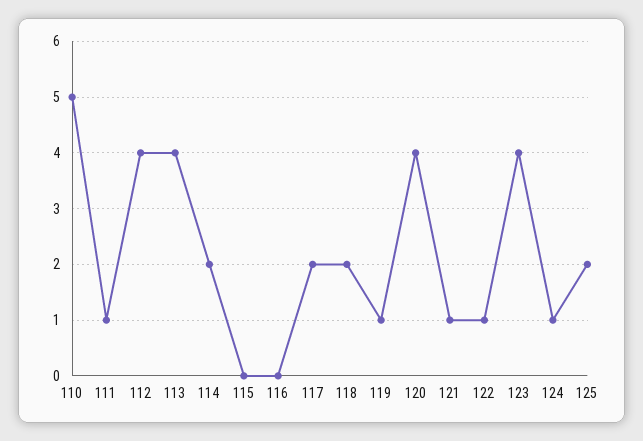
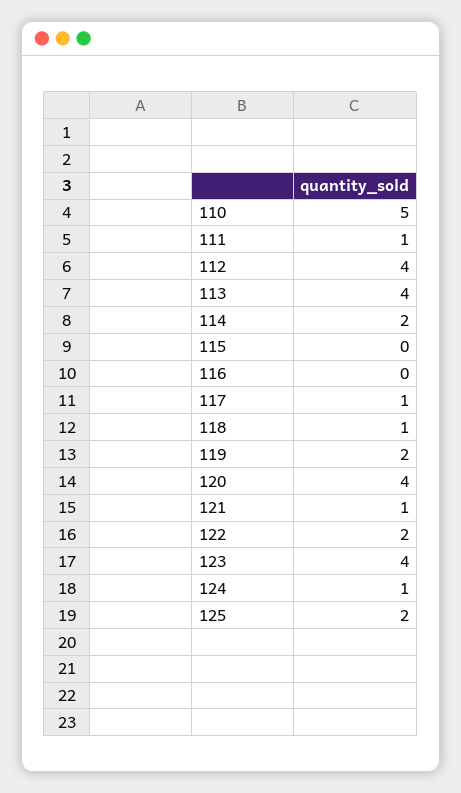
117: 2 -> 1
118: 2 -> 1
119: 1 -> 2
122: 1 -> 2

